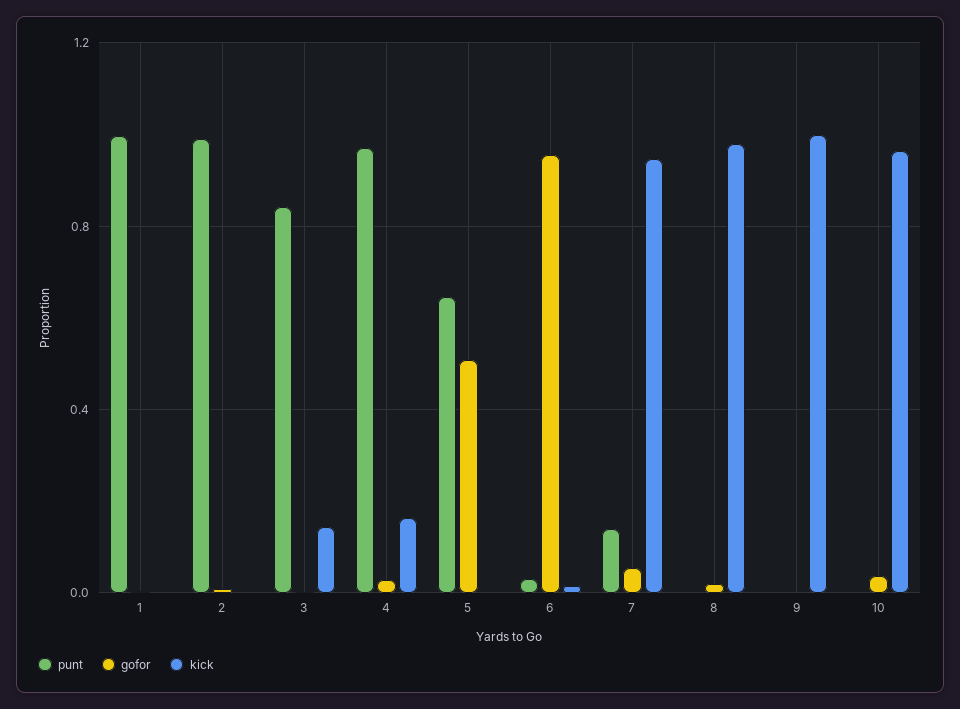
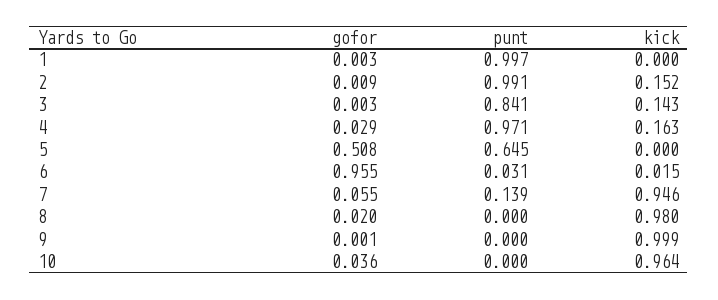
kick, 2: 0 -> 0.152

